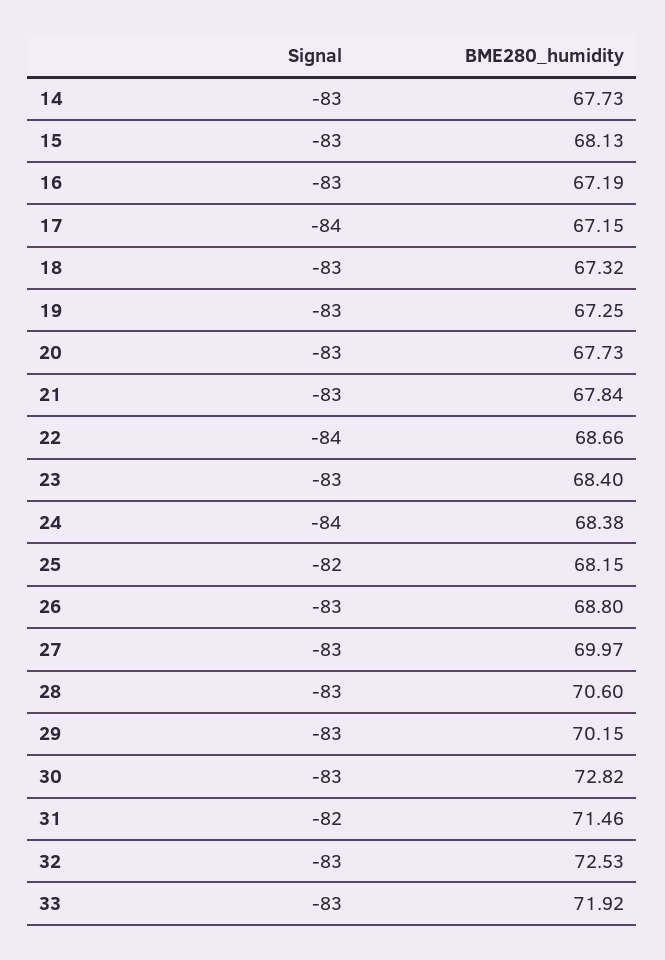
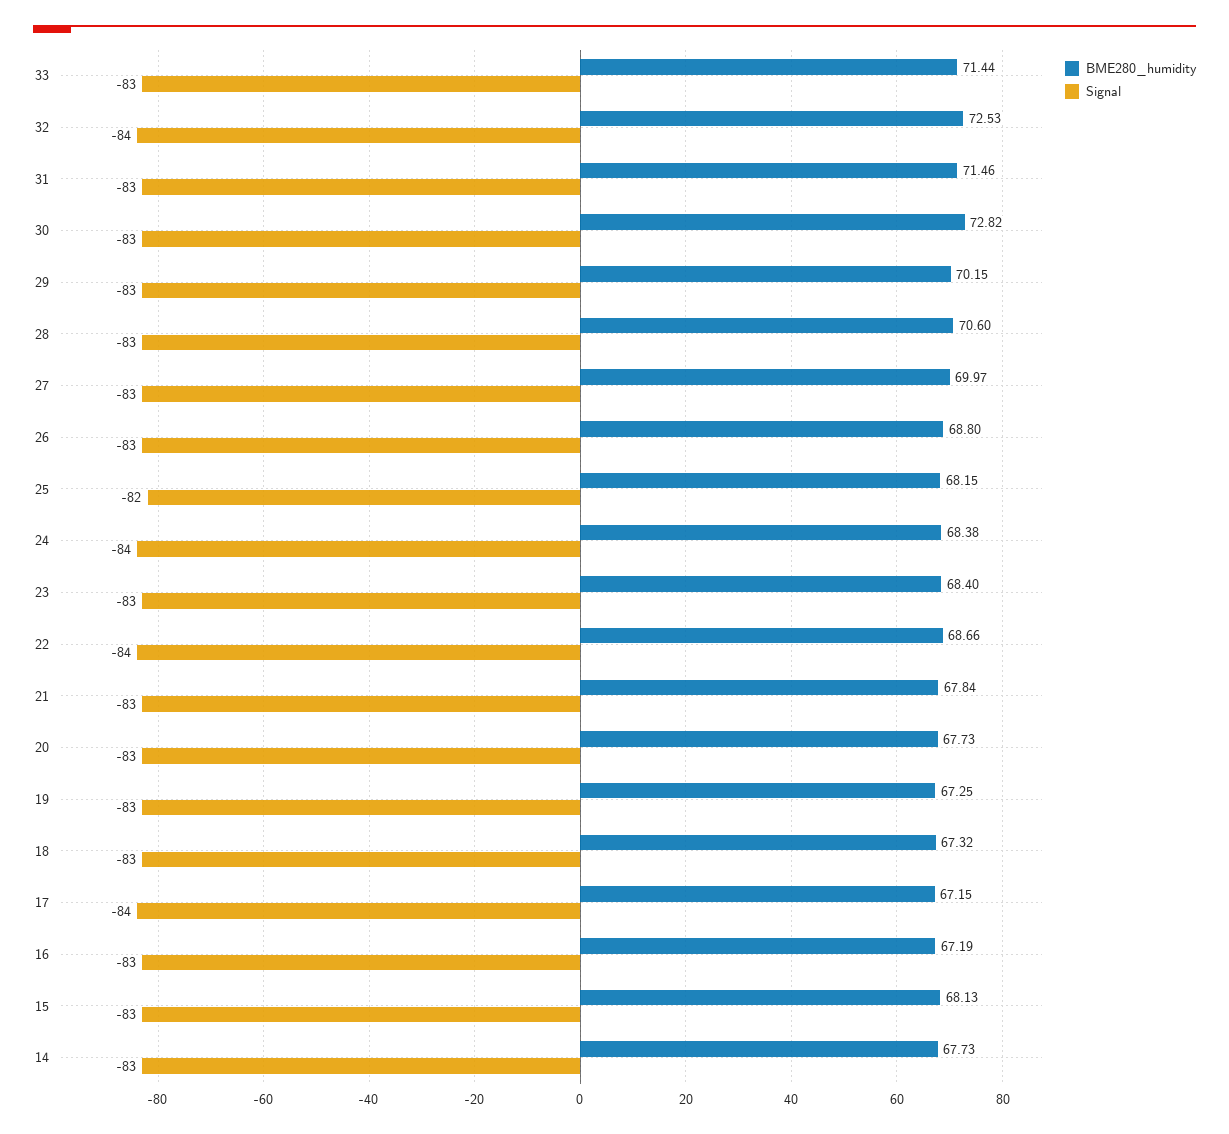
Signal, 31: -82 -> -83
Signal, 32: -83 -> -84
BME280_humidity, 33: 71.92 -> 71.44

